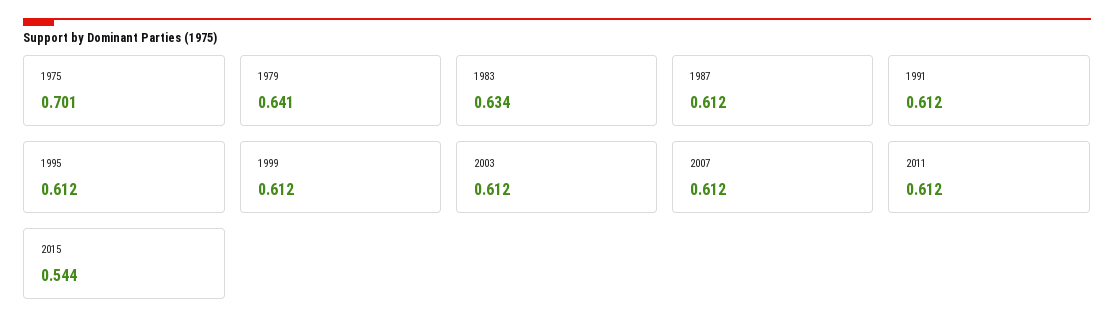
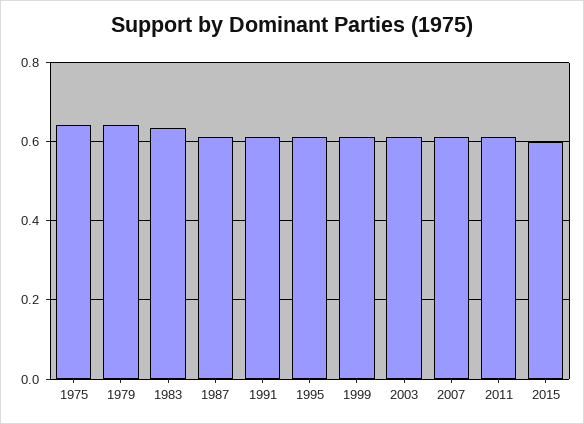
1975: 0.701 -> 0.64
2015: 0.544 -> 0.6

